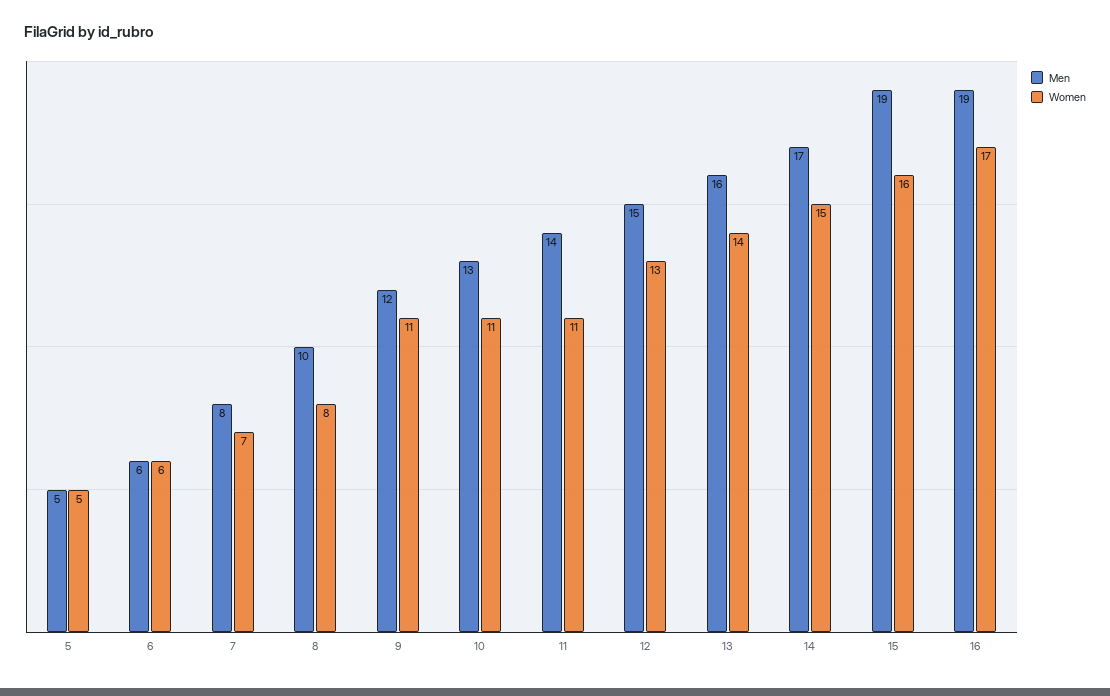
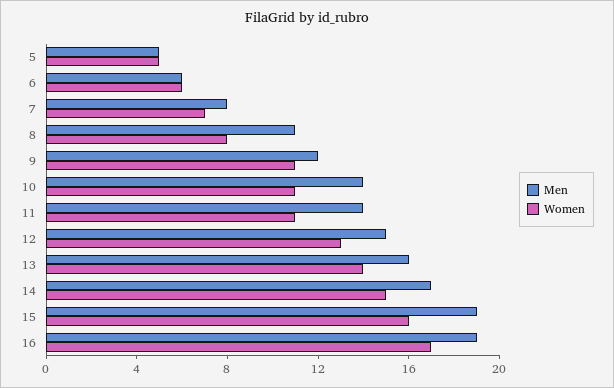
Men, 8: 10 -> 11
Men, 10: 13 -> 14

